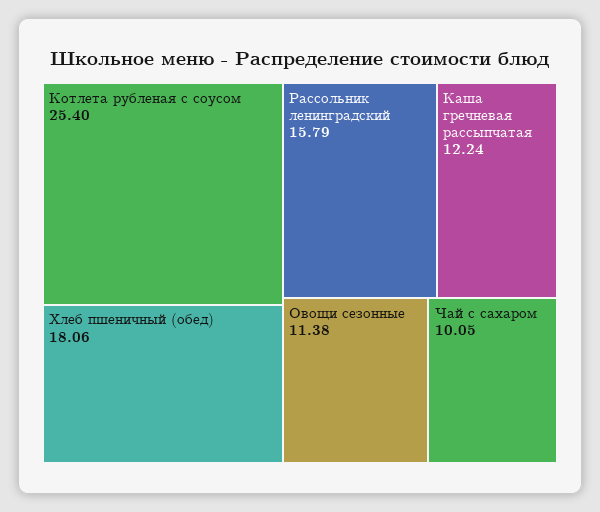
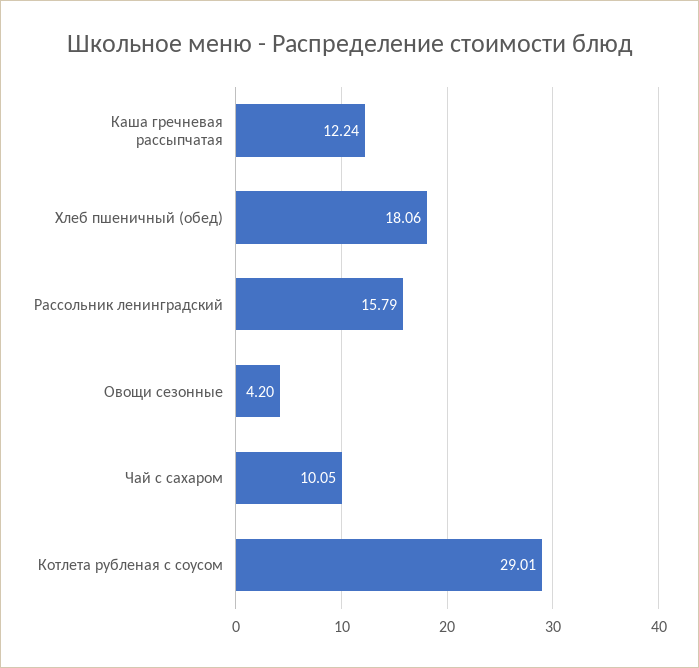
Котлета рубленая с соусом: 25.4 -> 29.01
Овощи сезонные: 11.38 -> 4.2

